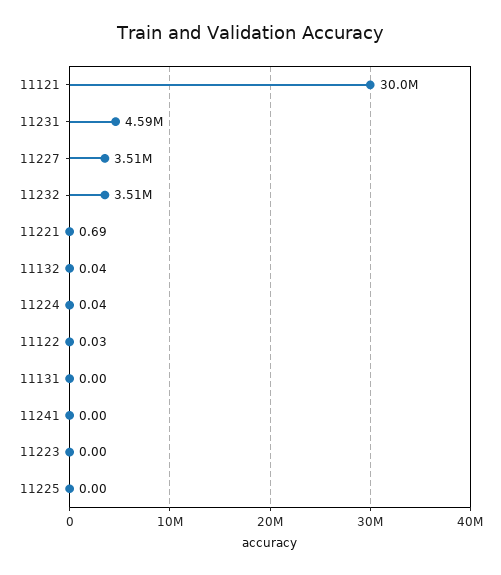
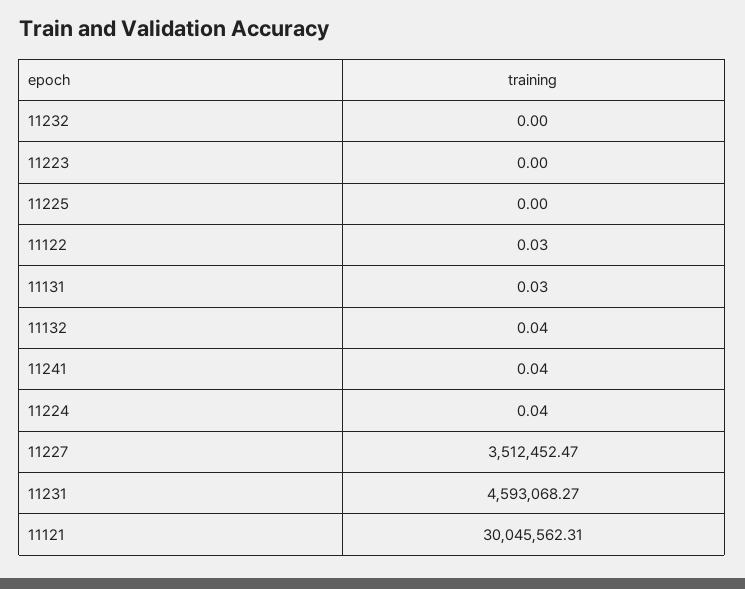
11232: 3510000 -> 0
11221: 0.69 -> none
11131: 0 -> 0.03
11241: 0 -> 0.04

